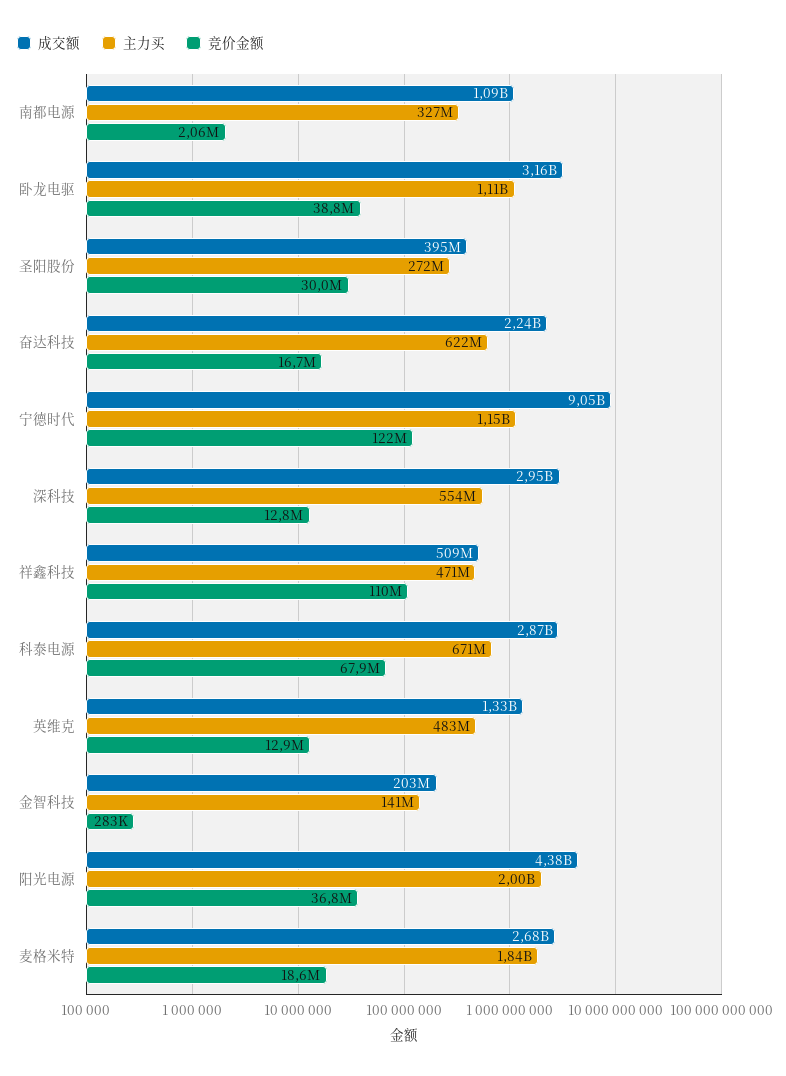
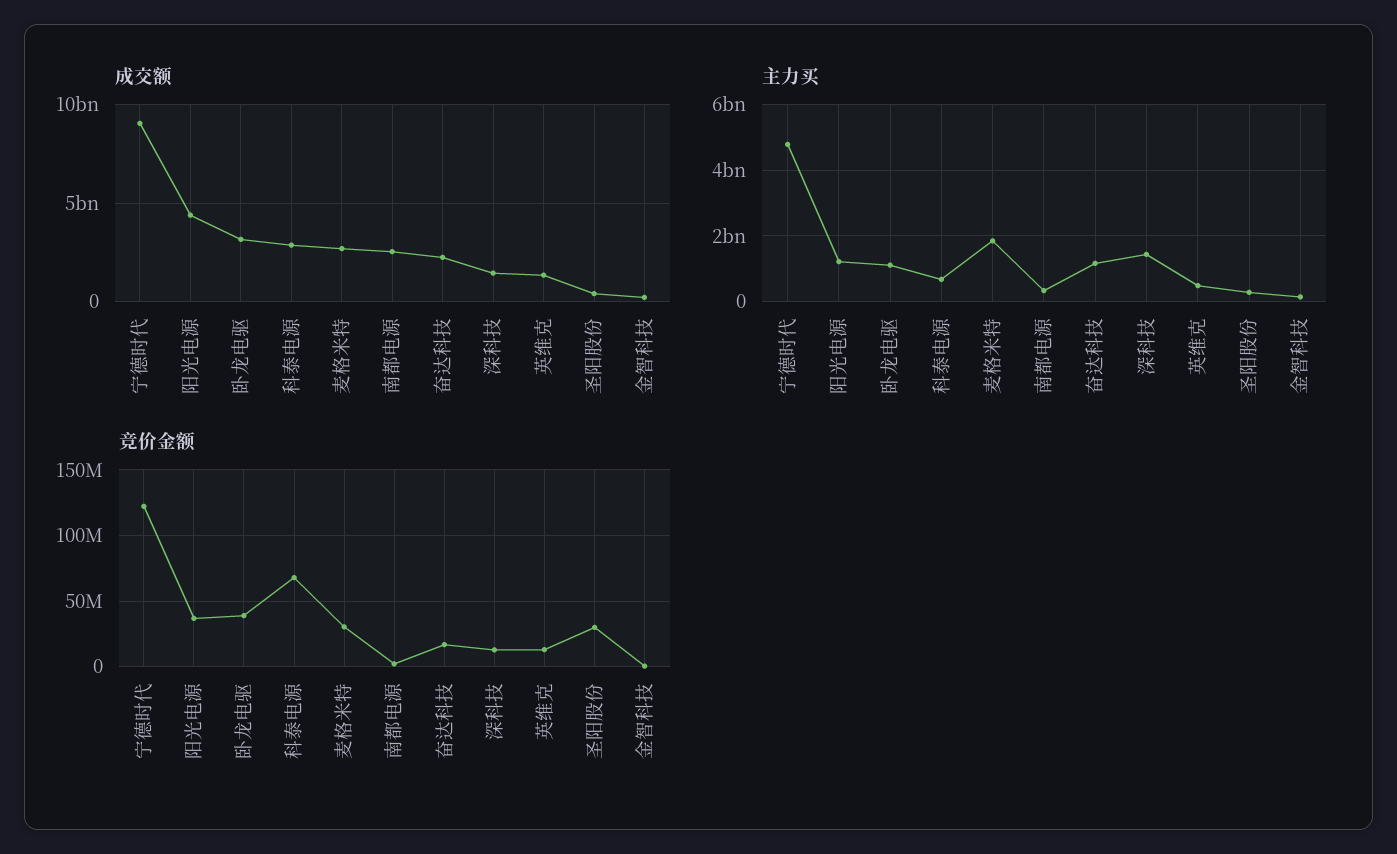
成交额, 南都电源: 1090000000 -> 2500000000
主力买, 奋达科技: 622000000 -> 1200000000
主力买, 宁德时代: 1150000000 -> 4800000000
成交额, 深科技: 2950000000 -> 1500000000
主力买, 深科技: 554000000 -> 1400000000
成交额, 祥鑫科技: 509000000 -> none
主力买, 祥鑫科技: 471000000 -> none
竞价金额, 祥鑫科技: 110000000 -> none
主力买, 阳光电源: 2000000000 -> 1200000000
竞价金额, 麦格米特: 18600000 -> 30000000

